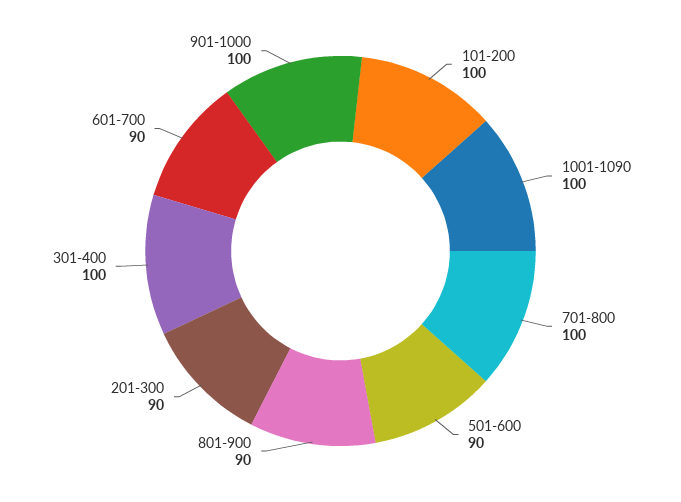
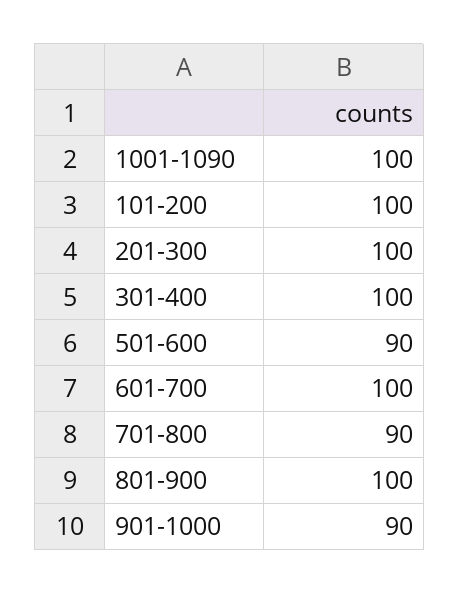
701-800: 100 -> 90
801-900: 90 -> 100
201-300: 90 -> 100
601-700: 90 -> 100
901-1000: 100 -> 90

